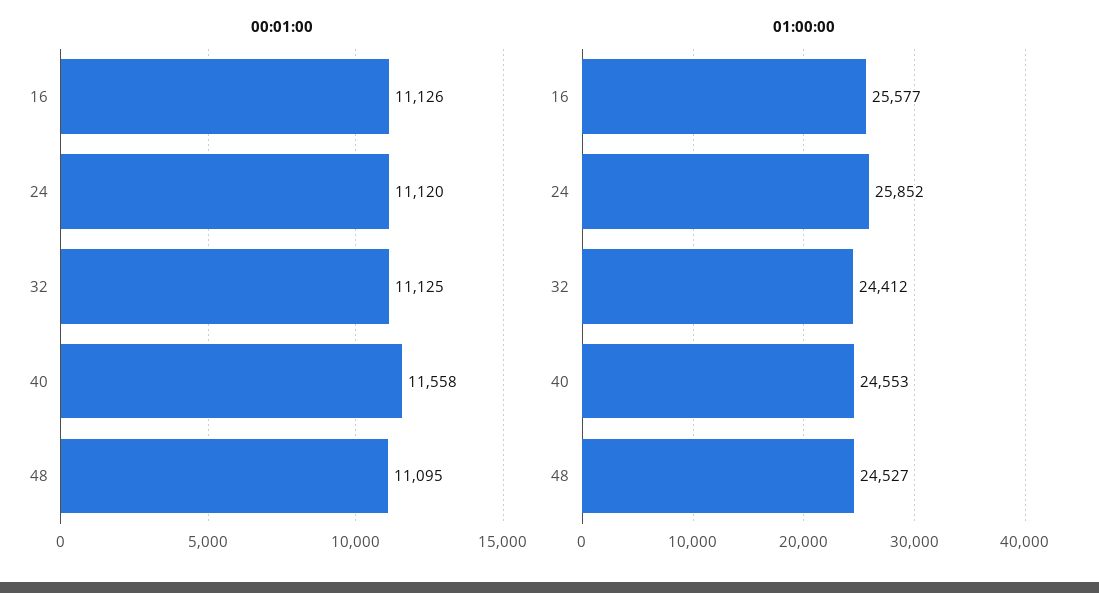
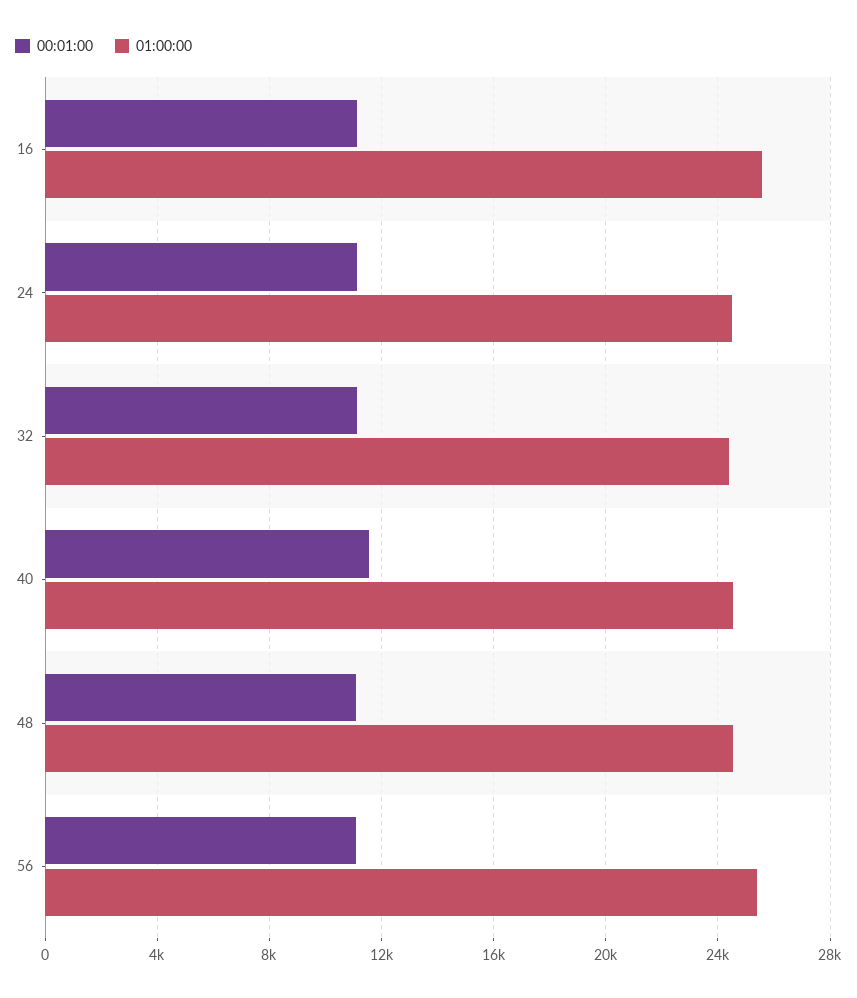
01:00:00, 24: 25852 -> 24500
00:01:00, 56: none -> 11000
01:00:00, 56: none -> 25500

